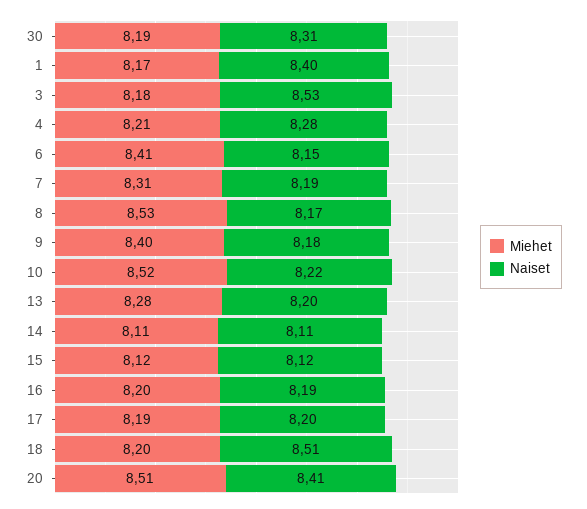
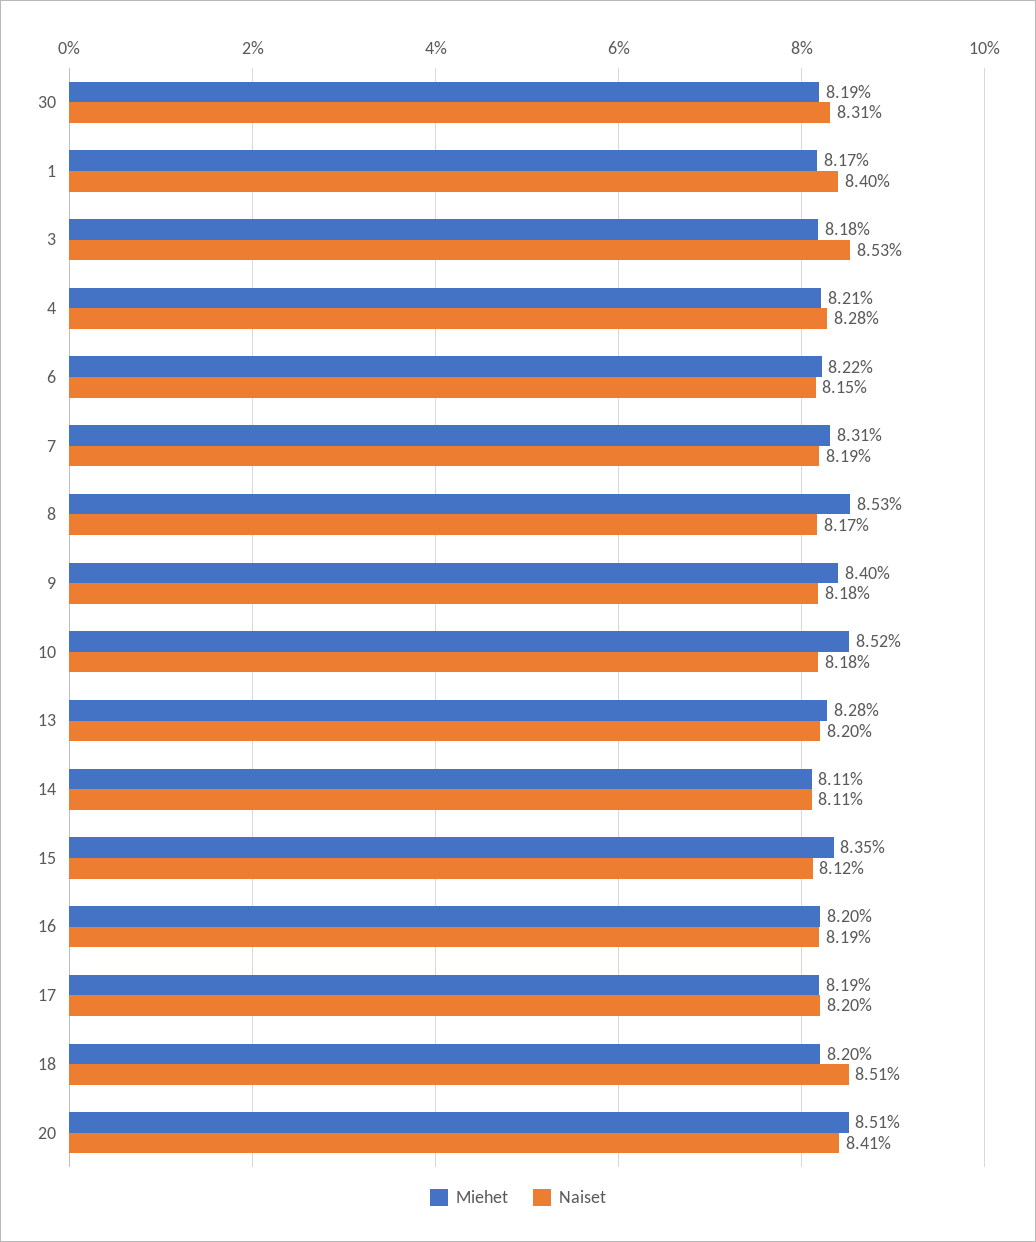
Miehet, 6: 8.41 -> 8.22
Naiset, 10: 8.22 -> 8.18
Miehet, 15: 8.12 -> 8.35

